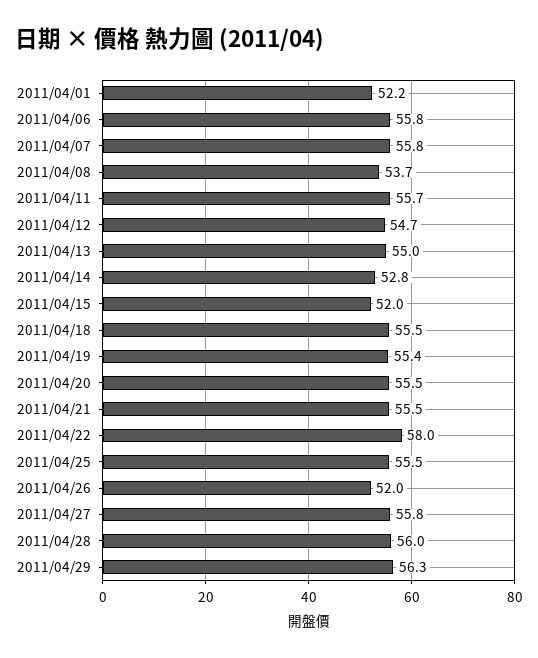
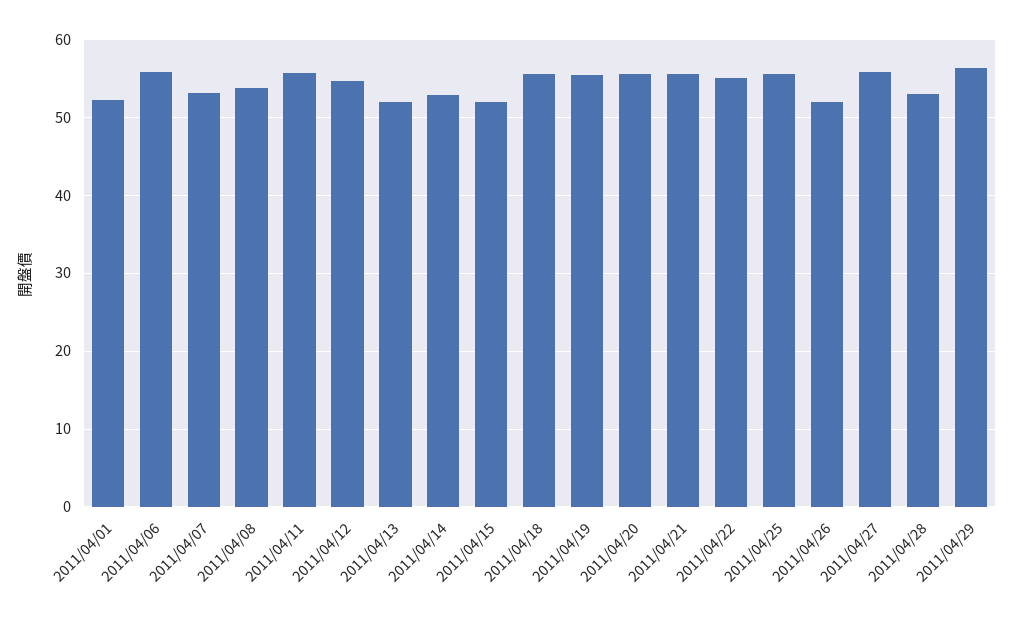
2011/04/07: 55.8 -> 53
2011/04/13: 55 -> 52
2011/04/22: 58 -> 55
2011/04/28: 56 -> 53

